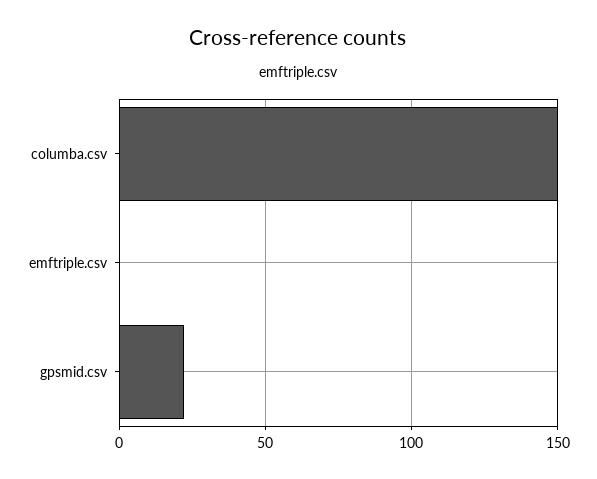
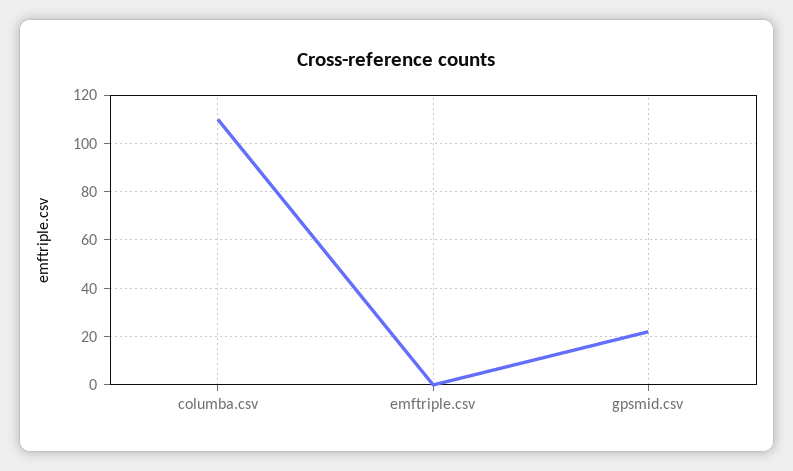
columba.csv: 150 -> 110

